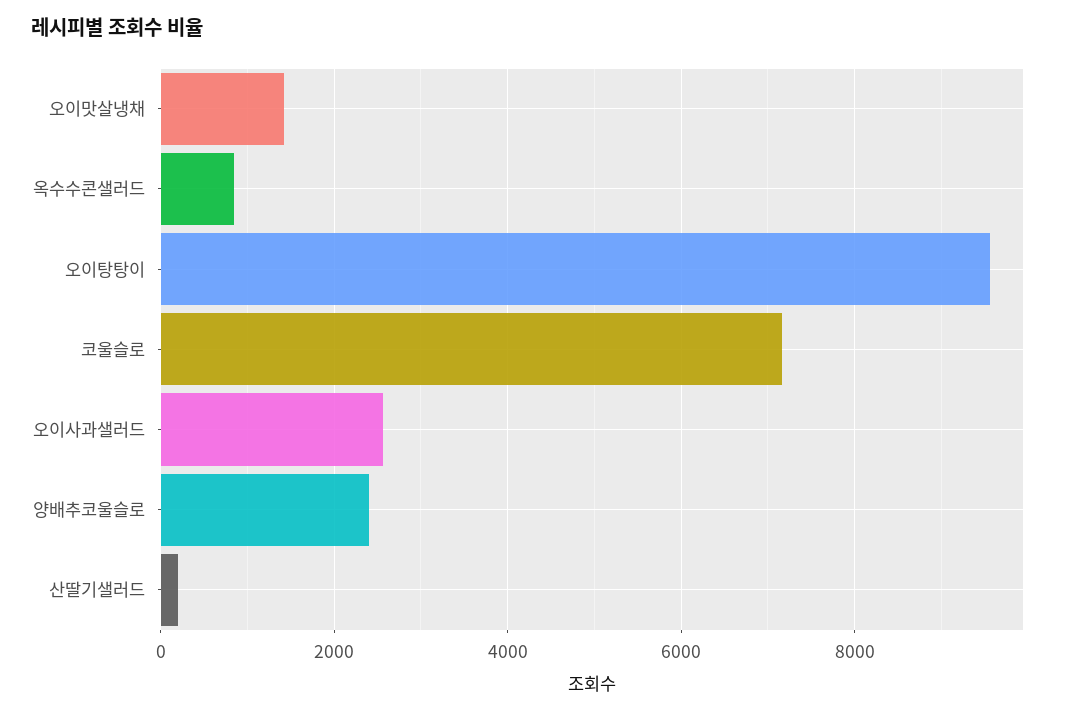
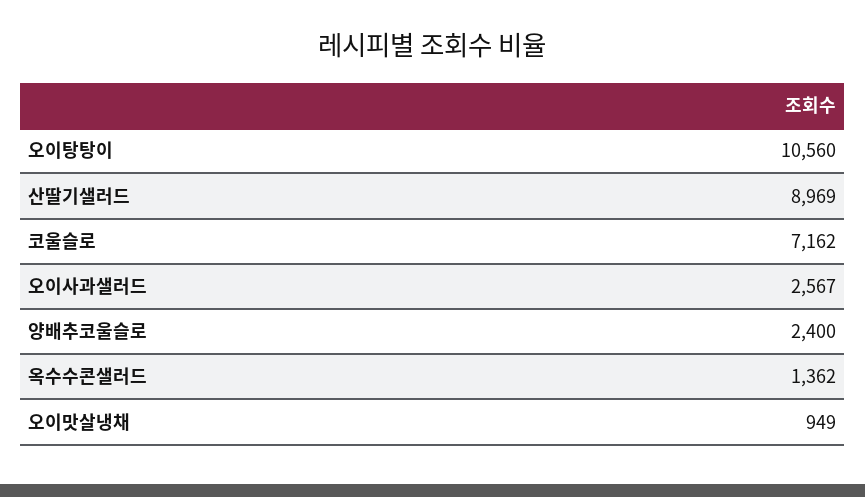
오이맛살냉채: 1400 -> 949
옥수수콘샐러드: 800 -> 1362
오이탕탕이: 9600 -> 10560
산딸기샐러드: 200 -> 8969

